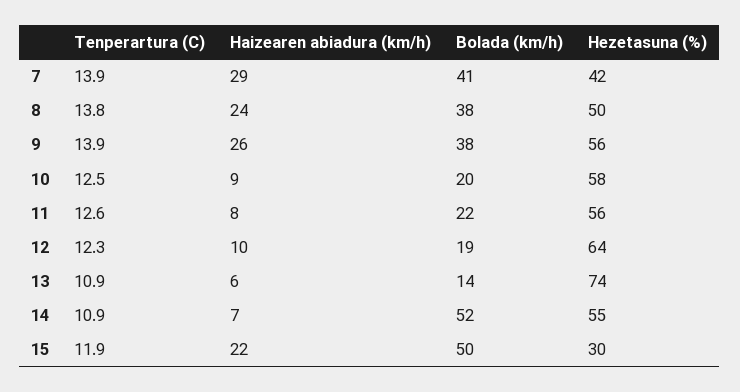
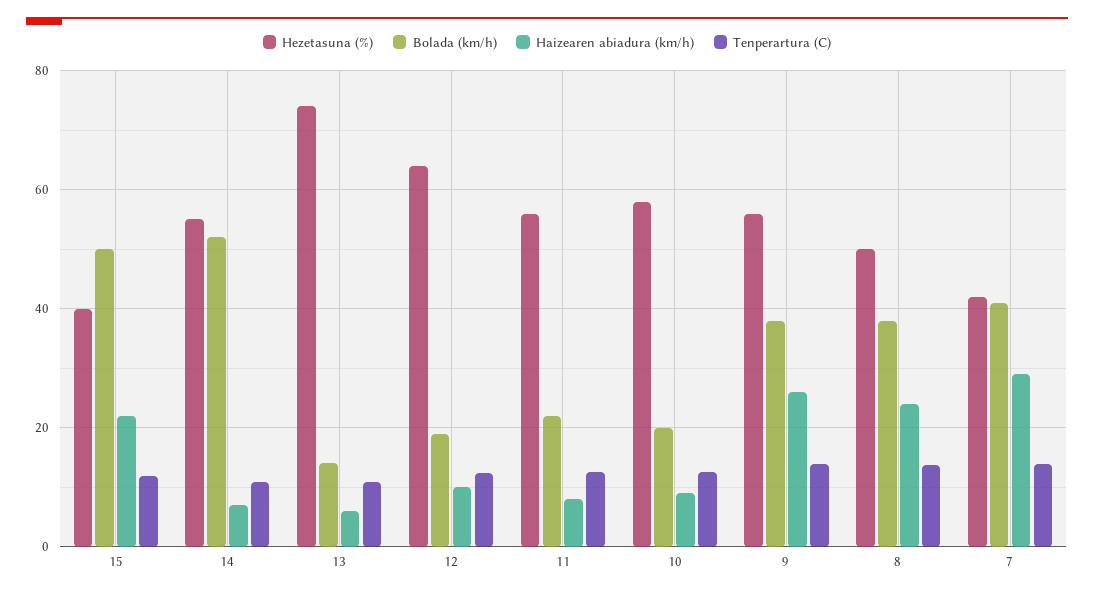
Hezetasuna (%), 15: 30 -> 40

